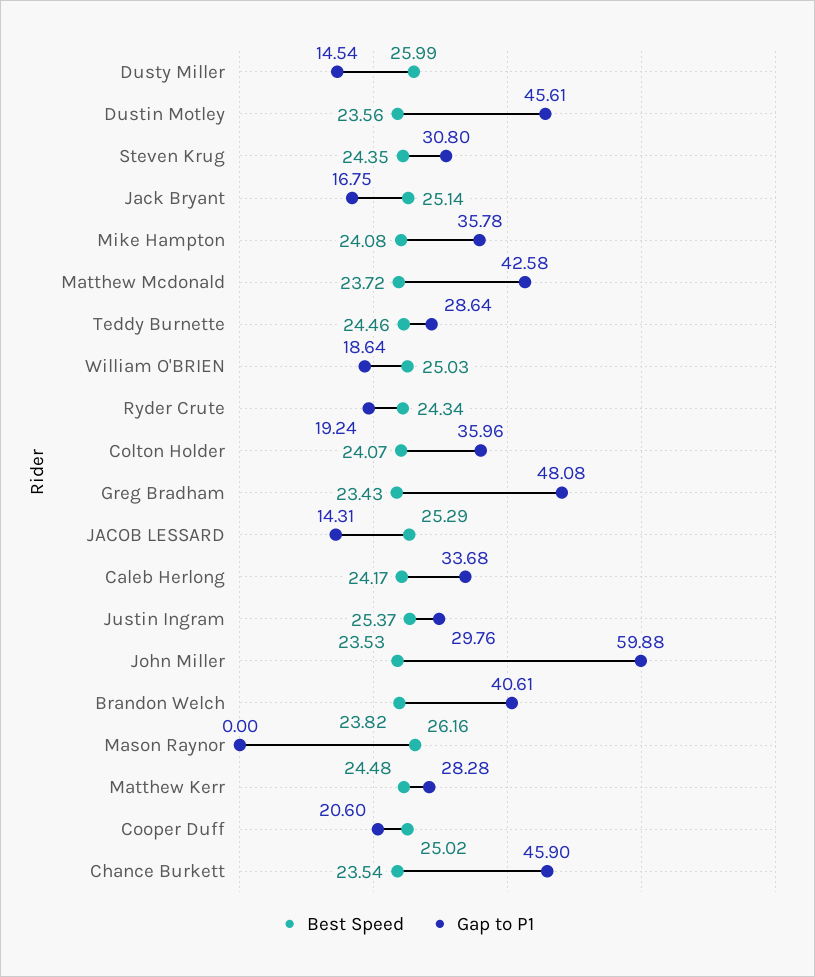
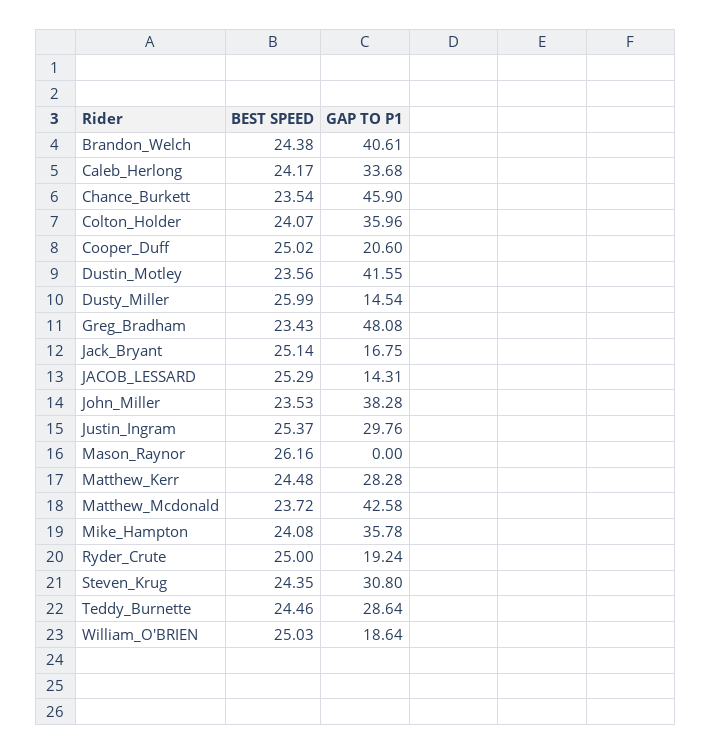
Gap to P1, Dustin Motley: 45.61 -> 41.55
Best Speed, Ryder Crute: 24.34 -> 25
Gap to P1, John Miller: 59.88 -> 38.28
Best Speed, Brandon Welch: 23.82 -> 24.38

